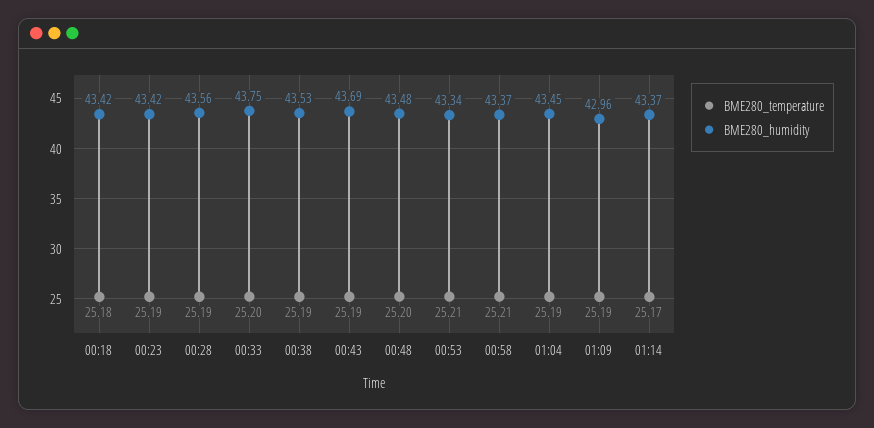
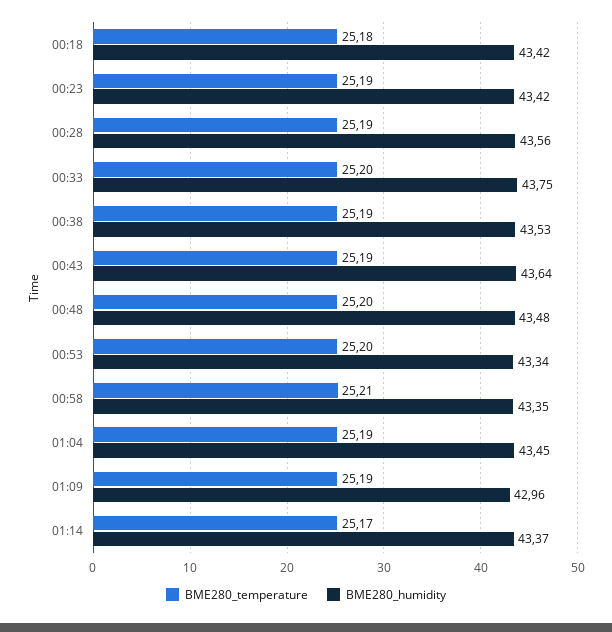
BME280_humidity, 00:43: 43.69 -> 43.64
BME280_temperature, 00:53: 25.21 -> 25.2
BME280_humidity, 00:58: 43.37 -> 43.35

